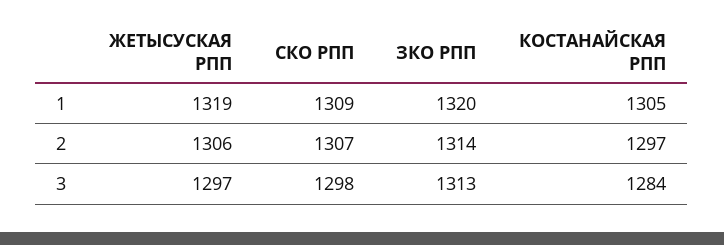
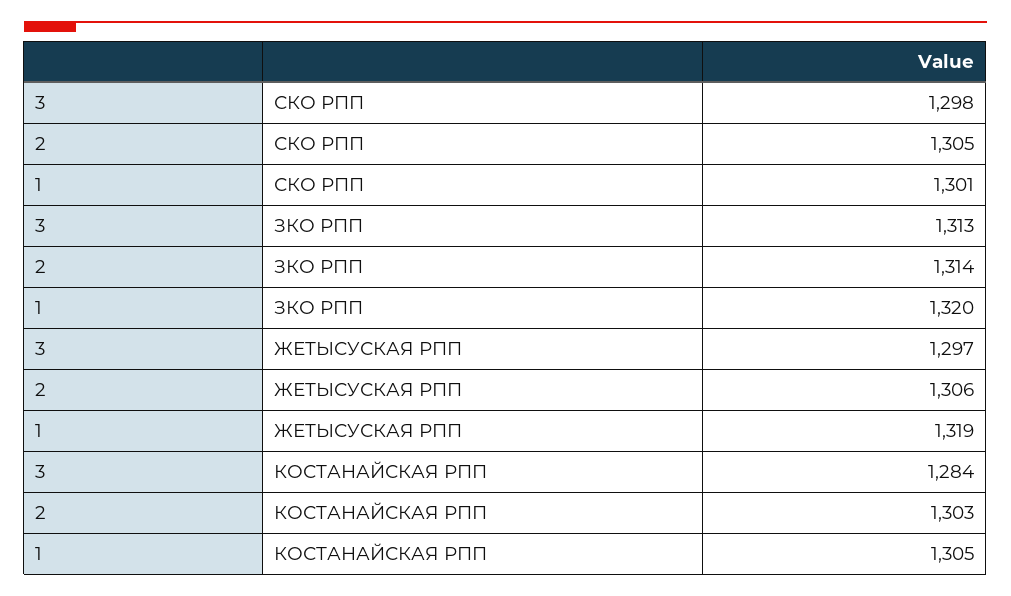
СКО РПП, 1: 1309 -> 1301
СКО РПП, 2: 1307 -> 1305
КОСТАНАЙСКАЯ РПП, 2: 1297 -> 1303

